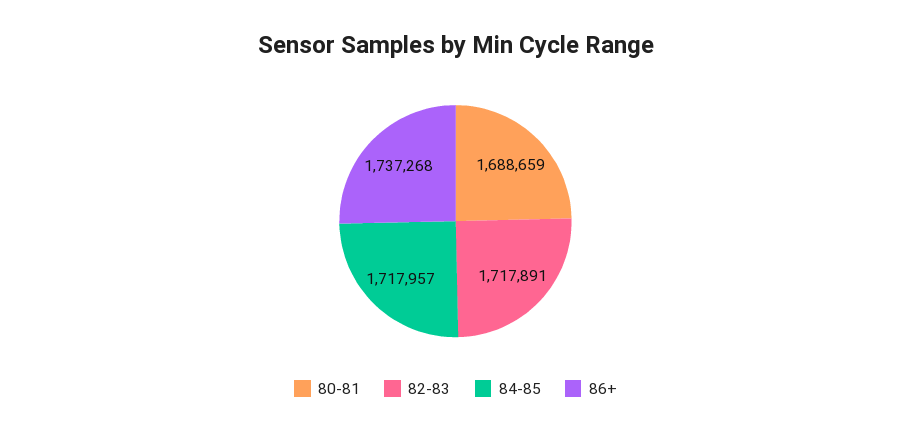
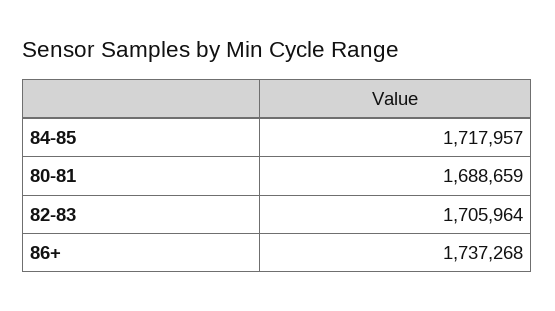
82-83: 1717891 -> 1705964

